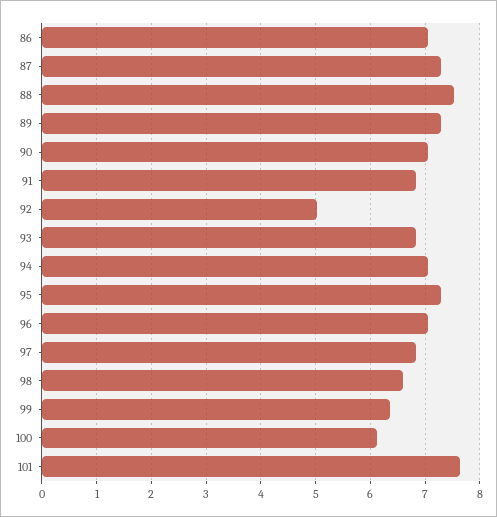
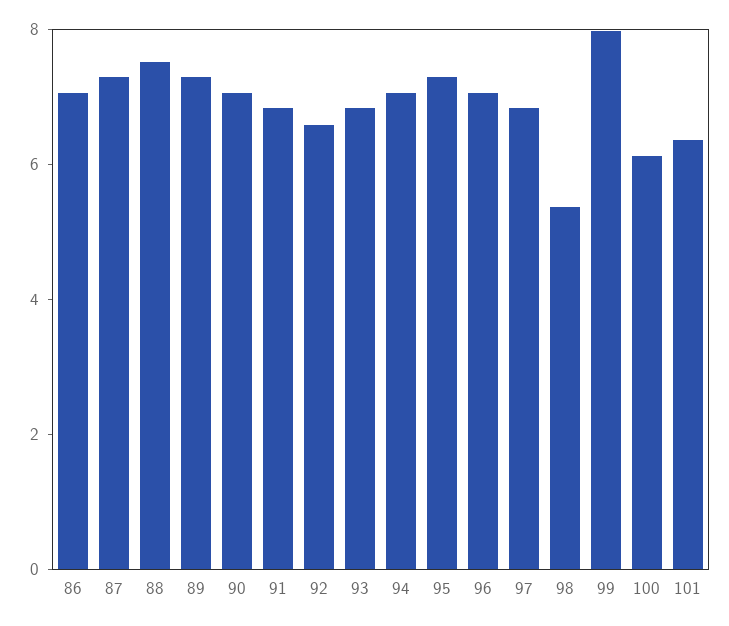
92: 5 -> 6.5
98: 6.6 -> 5.5
99: 6.4 -> 8
101: 7.6 -> 6.5

